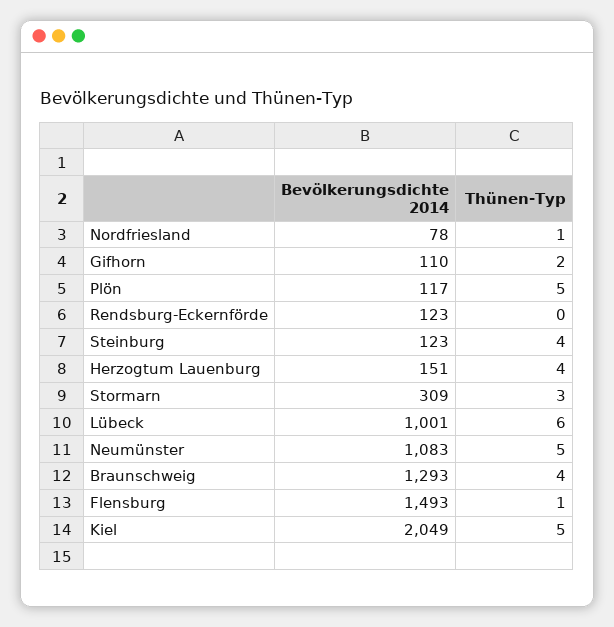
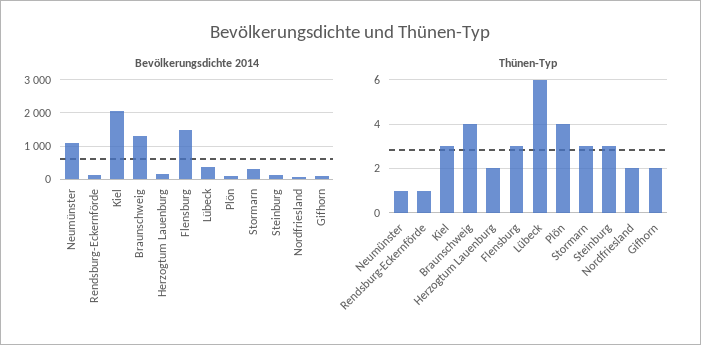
Thünen-Typ, Nordfriesland: 1 -> 2
Thünen-Typ, Plön: 5 -> 4
Thünen-Typ, Rendsburg-Eckernförde: 0 -> 1
Thünen-Typ, Steinburg: 4 -> 3
Thünen-Typ, Herzogtum Lauenburg: 4 -> 2
Bevölkerungsdichte 2014, Lübeck: 1001 -> 400
Thünen-Typ, Neumünster: 5 -> 1
Thünen-Typ, Flensburg: 1 -> 3
Thünen-Typ, Kiel: 5 -> 3

